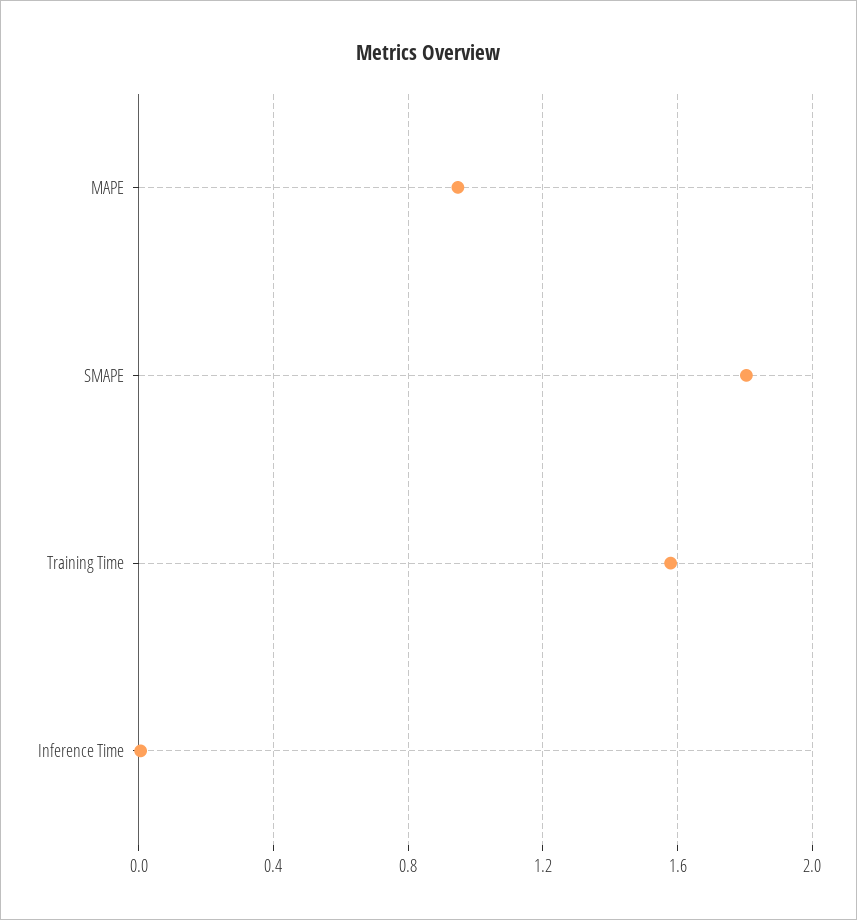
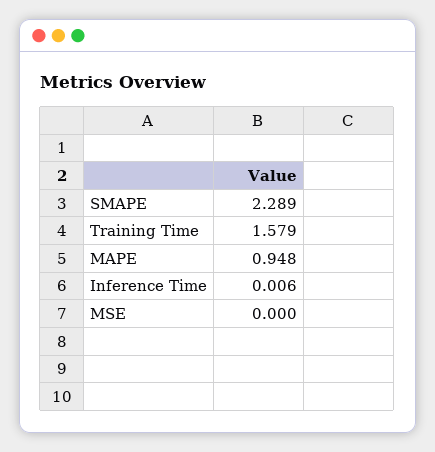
SMAPE: 1.8 -> 2.289
MSE: none -> 0

